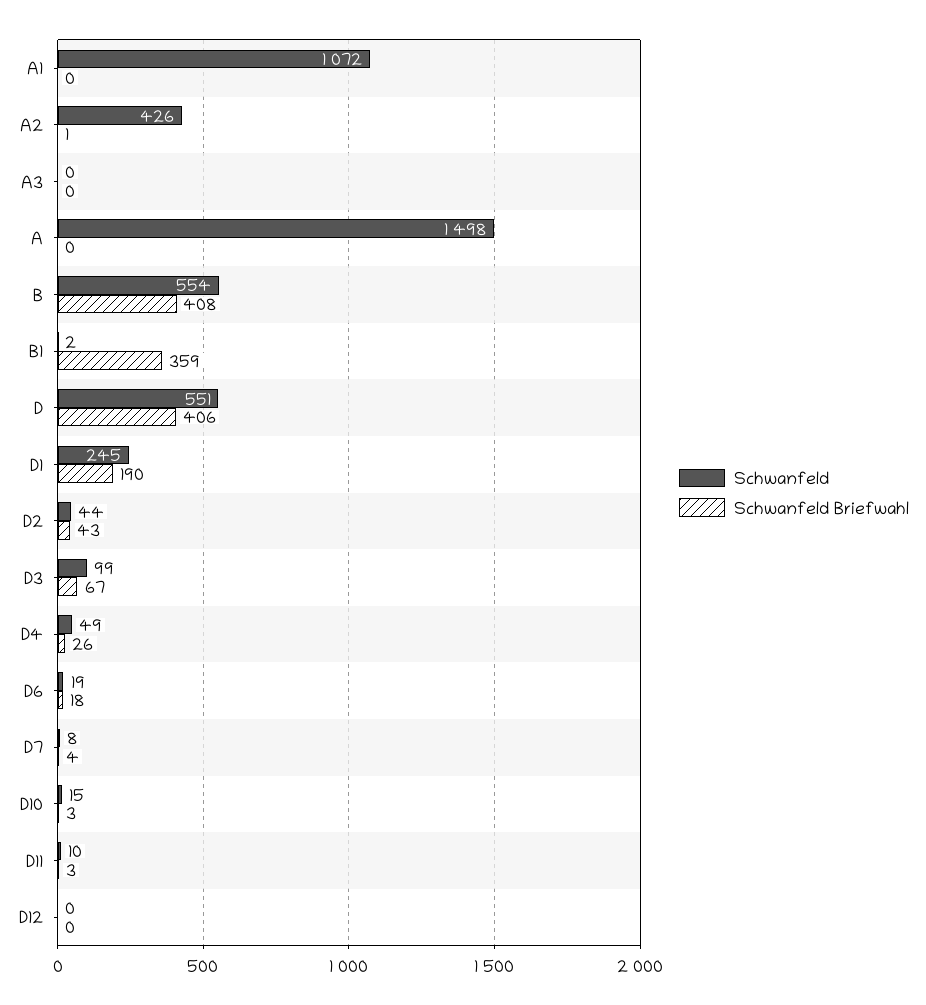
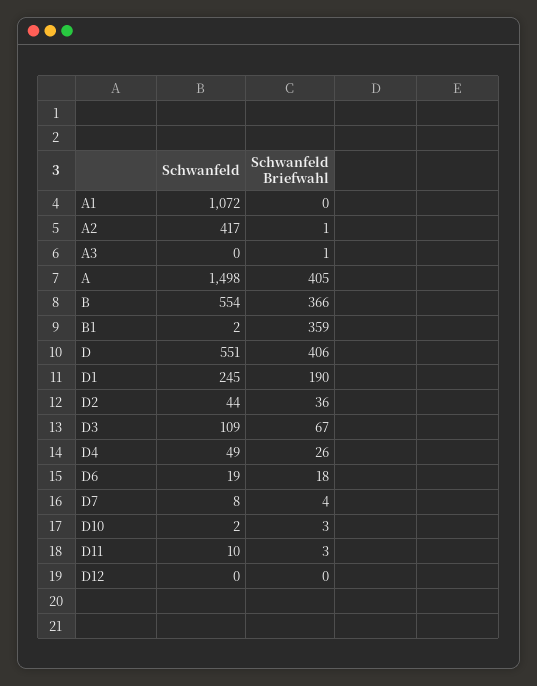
Schwanfeld, A2: 426 -> 417
Schwanfeld Briefwahl, A3: 0 -> 1
Schwanfeld Briefwahl, A: 0 -> 405
Schwanfeld Briefwahl, B: 408 -> 366
Schwanfeld Briefwahl, D2: 43 -> 36
Schwanfeld, D3: 99 -> 109
Schwanfeld, D10: 15 -> 2

